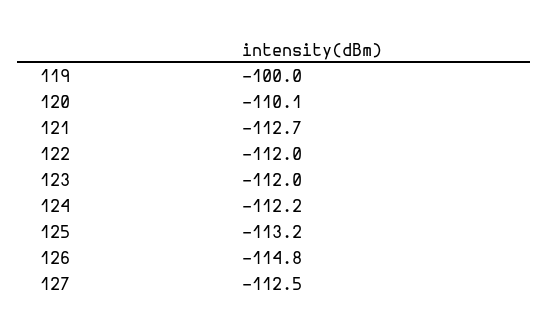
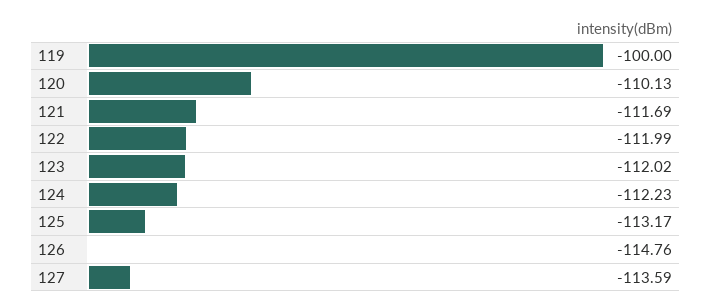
121: -112.7 -> -111.69
127: -112.5 -> -113.59

